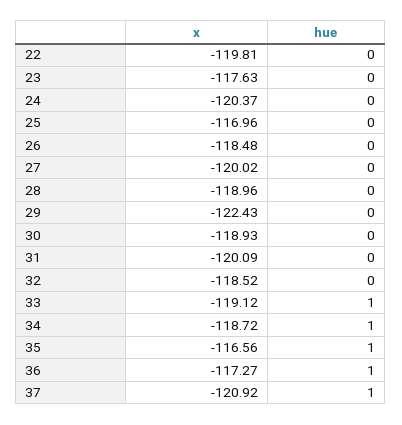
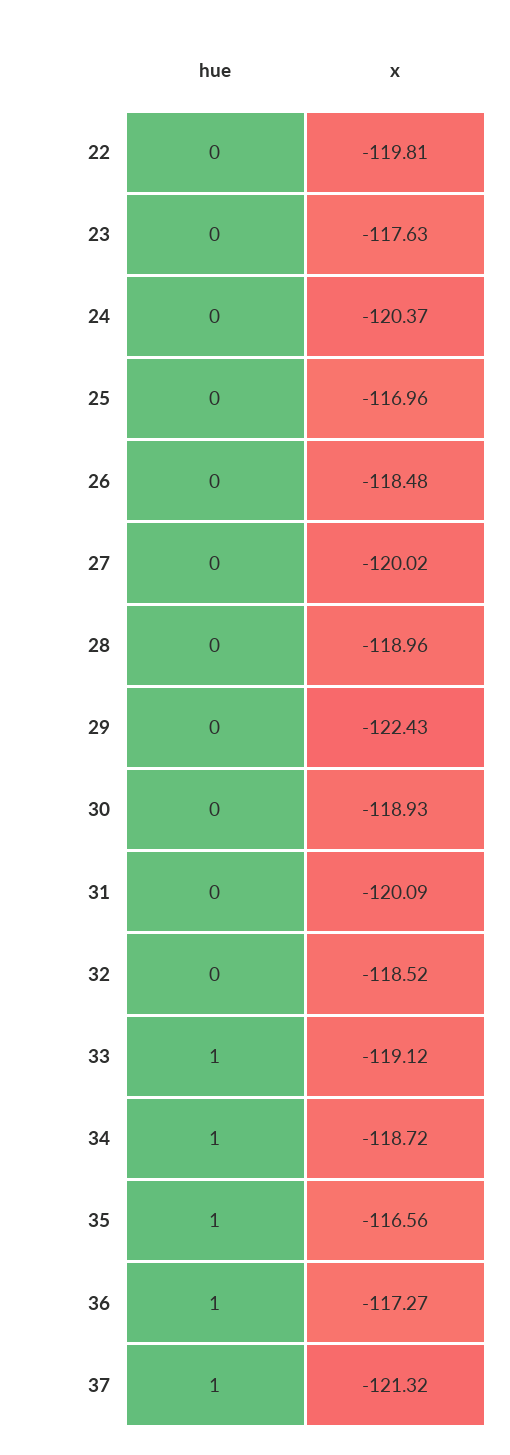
x, 37: -120.92 -> -121.32

